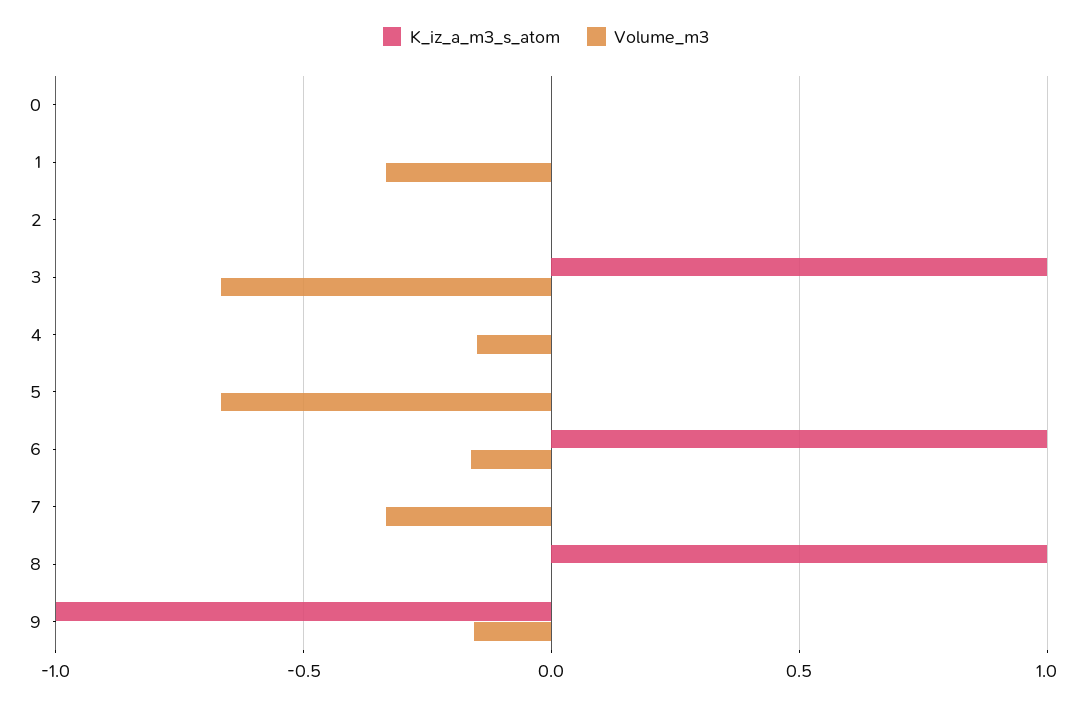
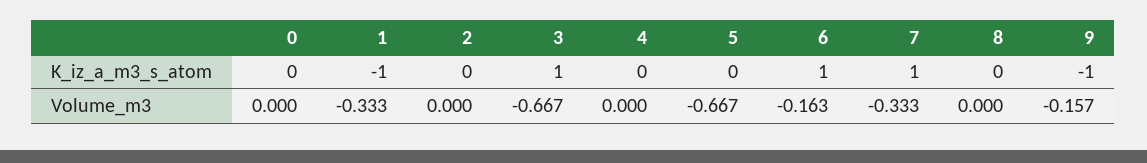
K_iz_a_m3_s_atom, 1: 0 -> -1
Volume_m3, 4: -0.15 -> 0
K_iz_a_m3_s_atom, 7: 0 -> 1
K_iz_a_m3_s_atom, 8: 1 -> 0

